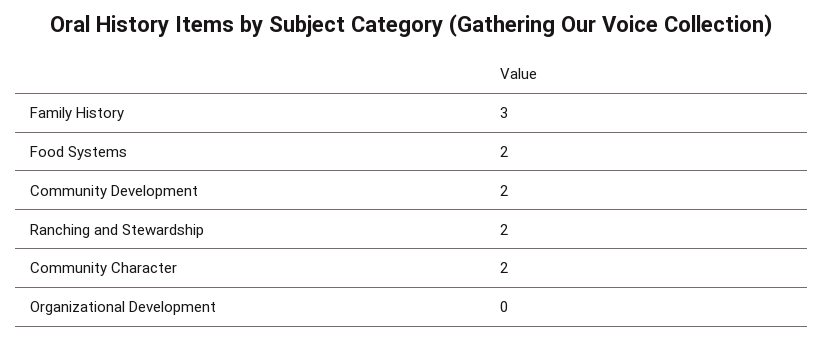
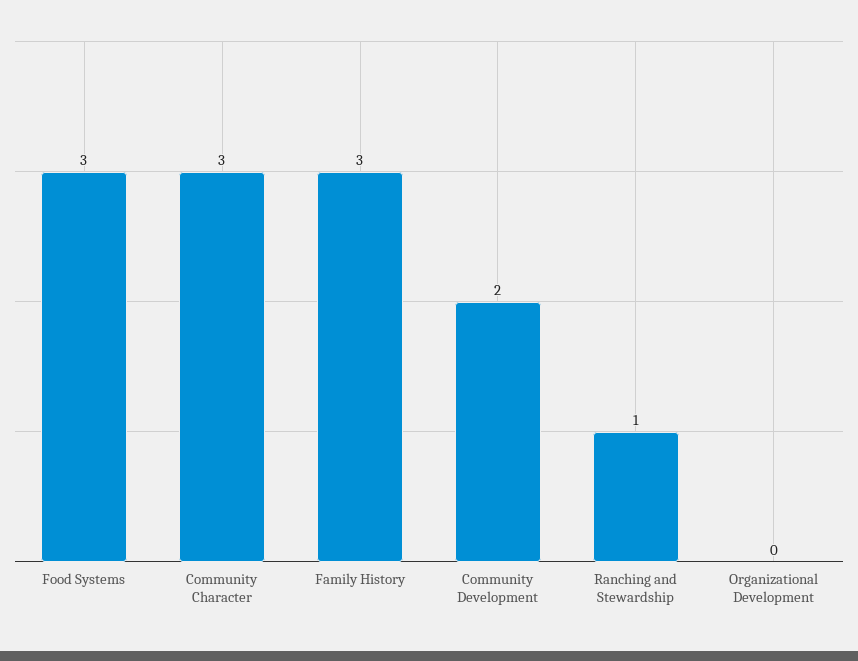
Food Systems: 2 -> 3
Ranching and Stewardship: 2 -> 1
Community Character: 2 -> 3

